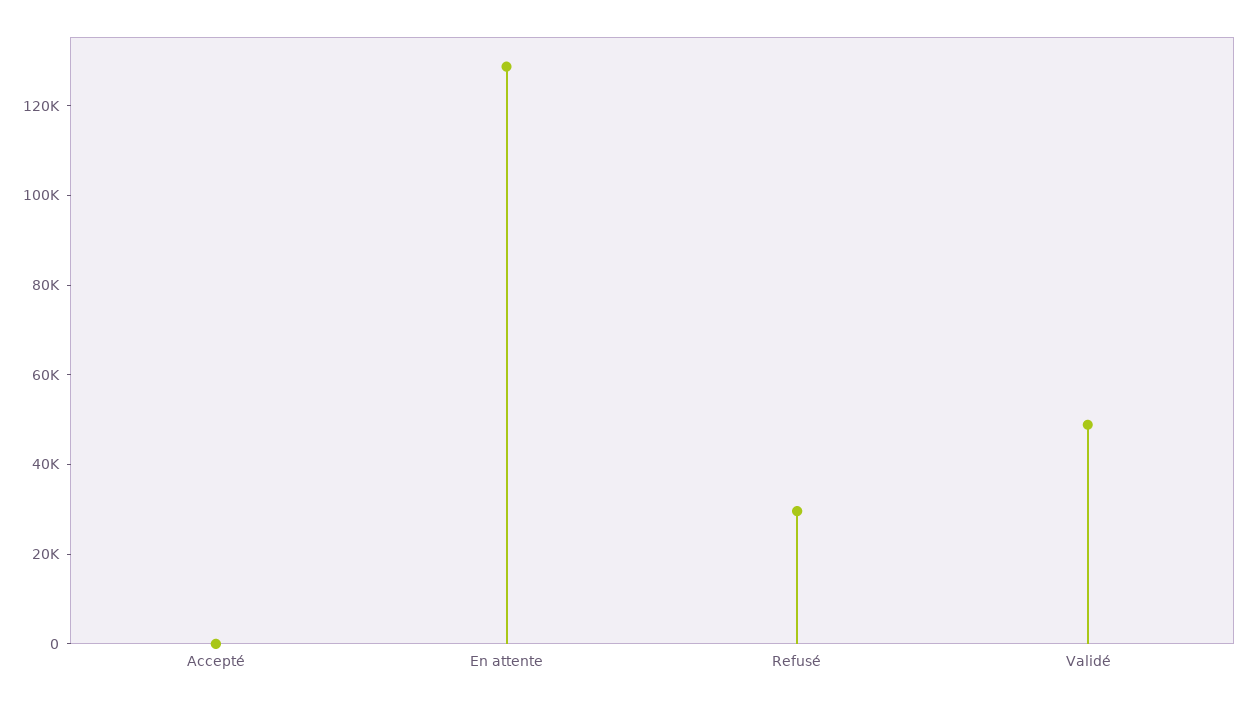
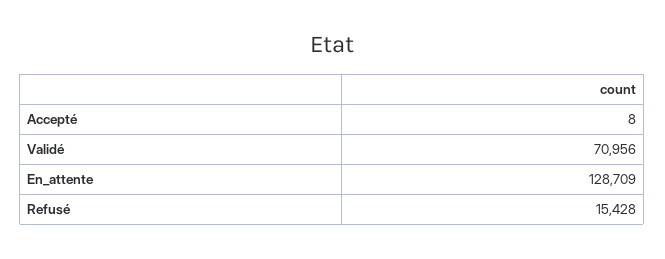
Refusé: 30000 -> 15428
Validé: 50000 -> 70956

